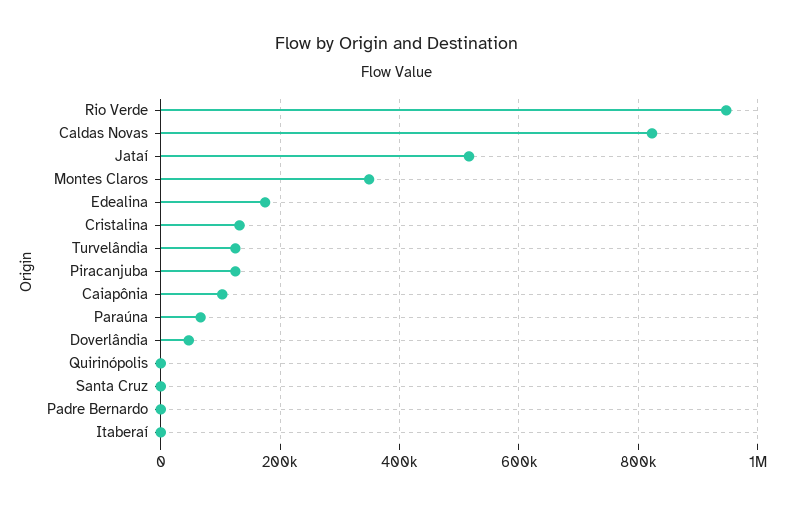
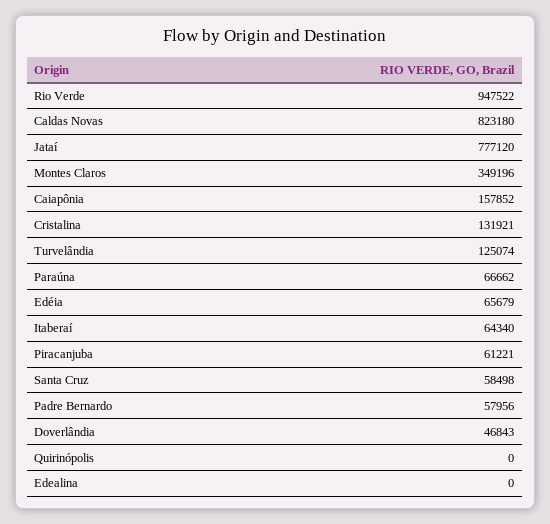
Jataí: 520000 -> 777120
Edealina: 180000 -> 0
Piracanjuba: 120000 -> 61221
Caiapônia: 100000 -> 157852
Santa Cruz: 0 -> 58498
Padre Bernardo: 0 -> 57956
Itaberaí: 0 -> 64340
Edéia: none -> 65679

